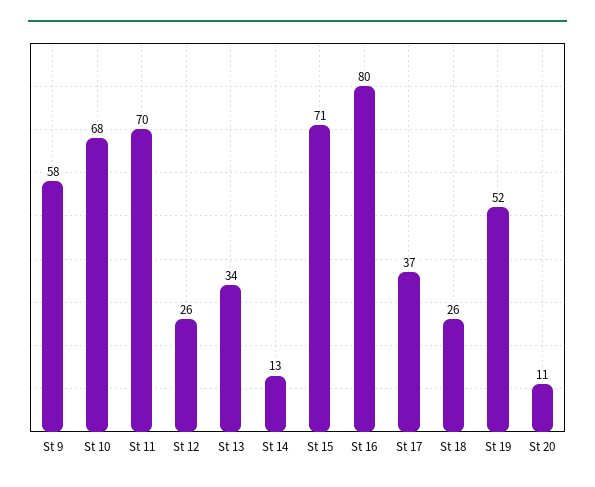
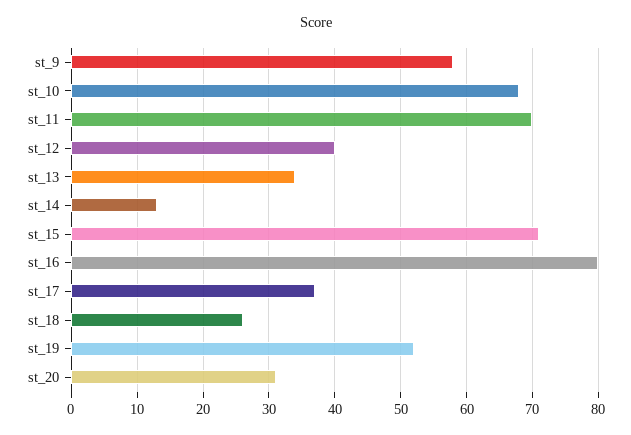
St 12: 26 -> 40
St 20: 11 -> 31

